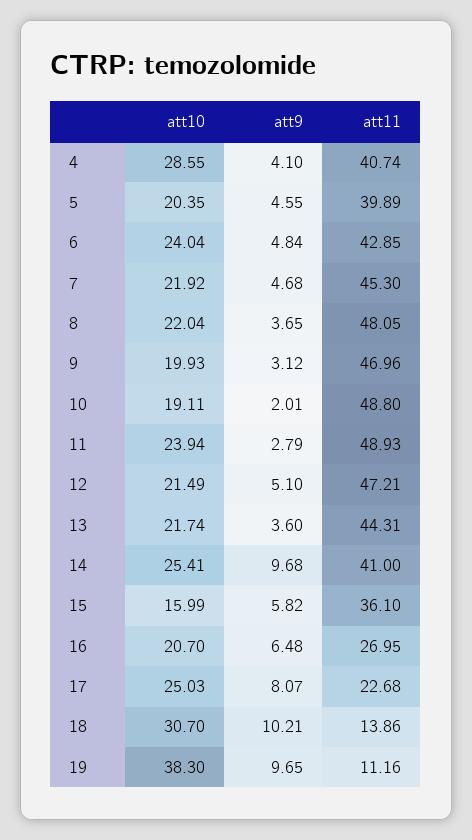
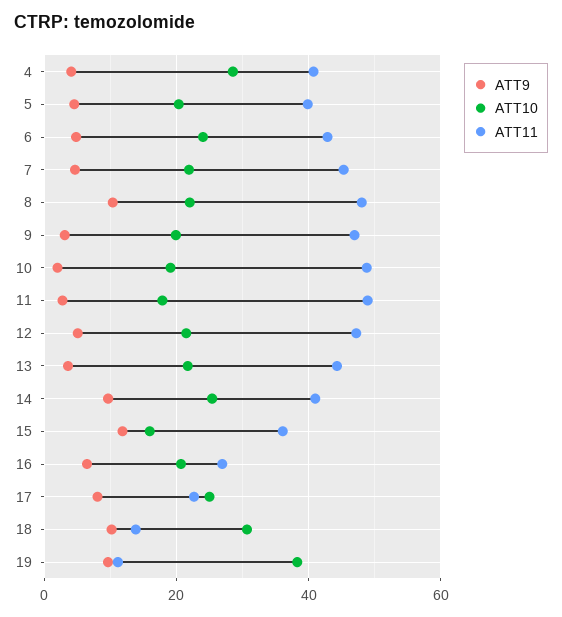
att9, 8: 3.65 -> 10
att10, 11: 23.94 -> 18
att9, 15: 5.82 -> 12

